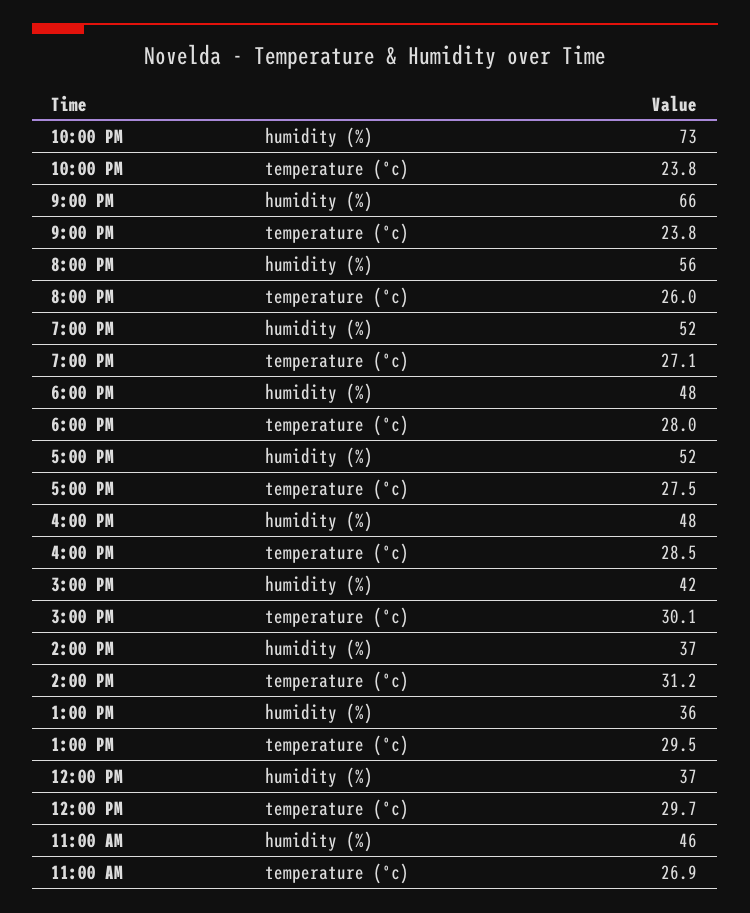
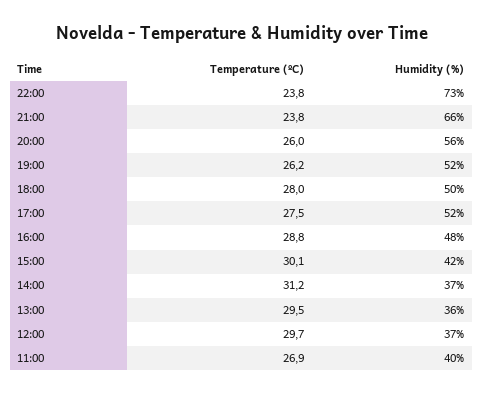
7:00 PM, temperature (ºc): 27.1 -> 26.2
6:00 PM, humidity (%): 48 -> 50
4:00 PM, temperature (ºc): 28.5 -> 28.8
11:00 AM, humidity (%): 46 -> 40

